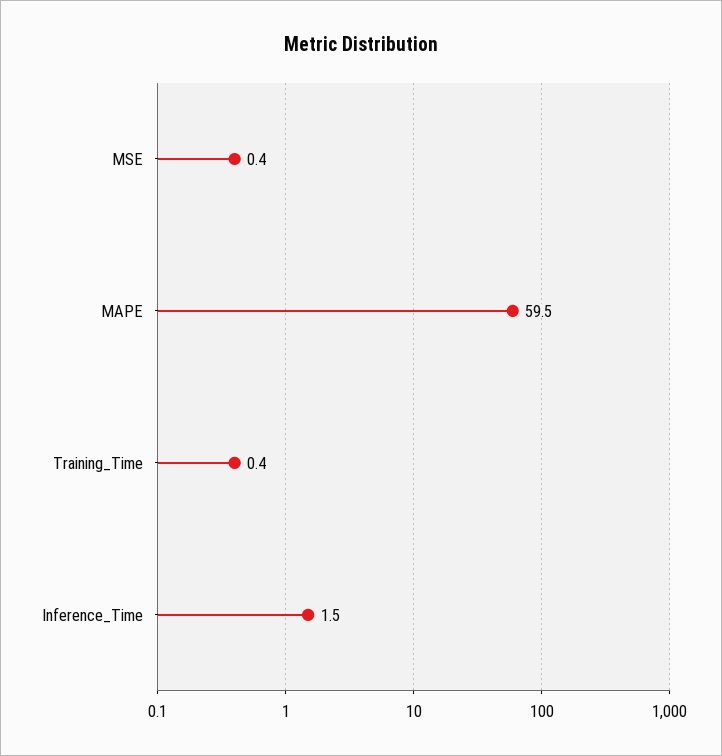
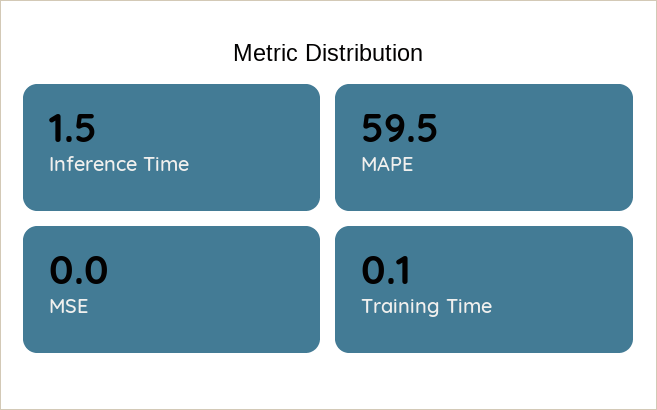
MSE: 0.4 -> 0
Training_Time: 0.4 -> 0.1

